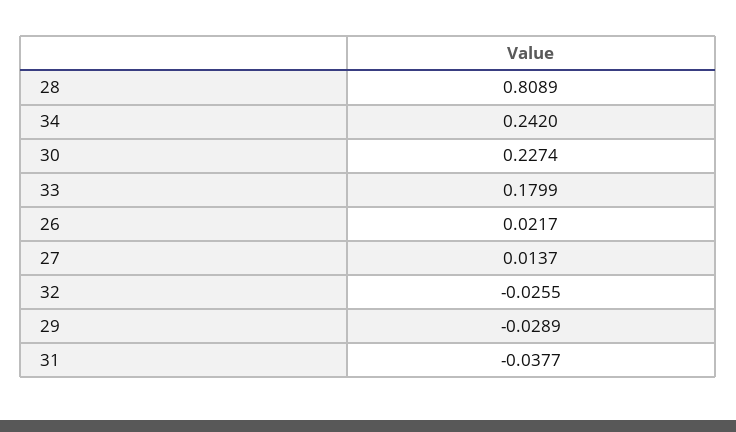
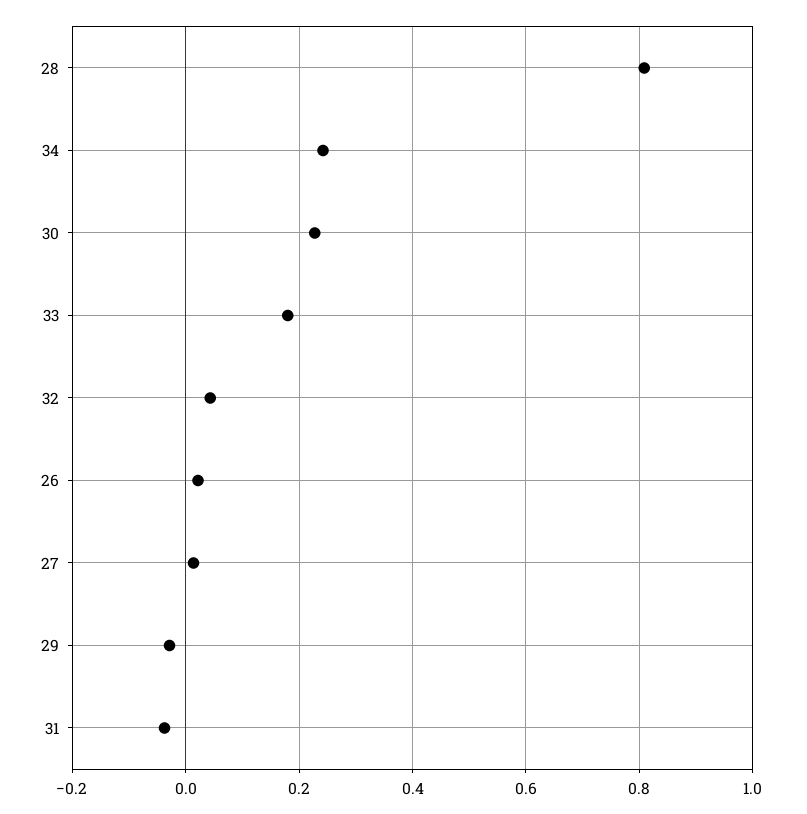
32: -0.0255 -> 0.04

